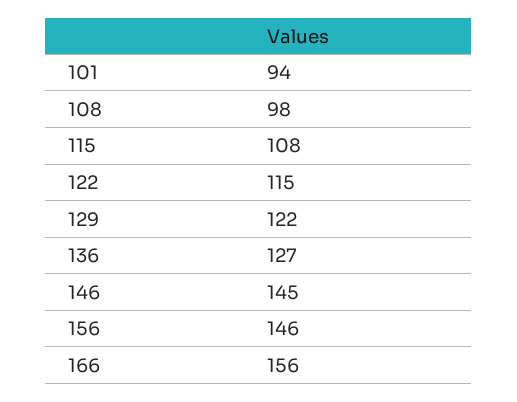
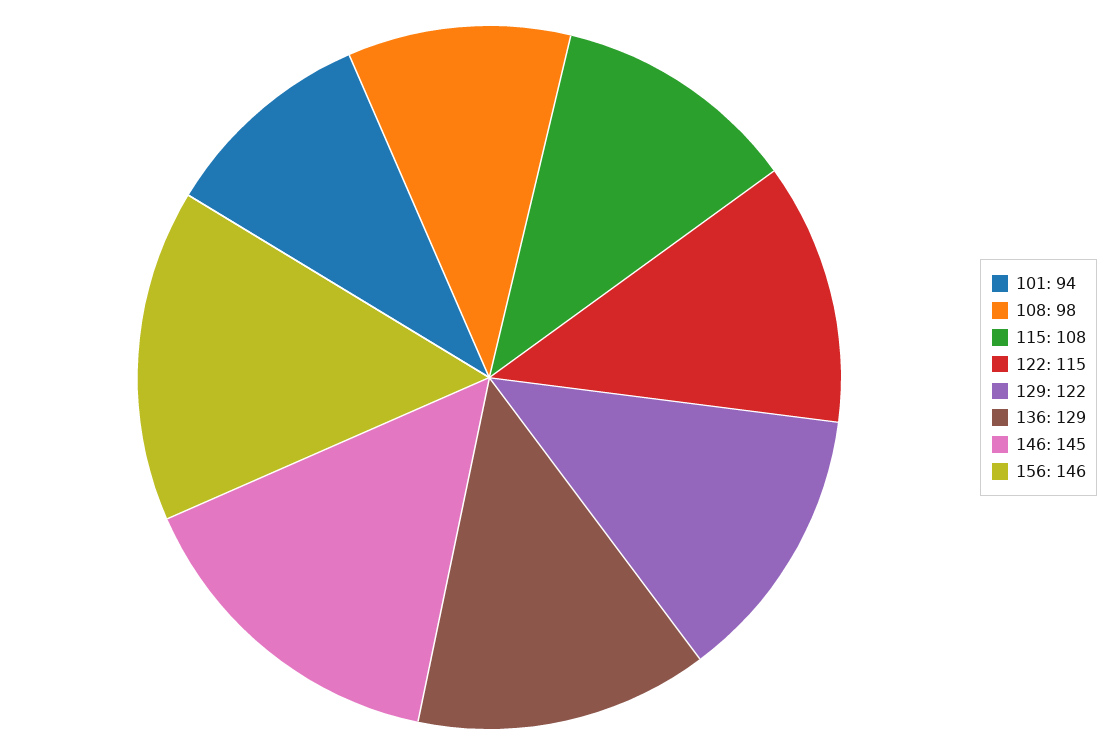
136: 127 -> 129
166: 156 -> none

